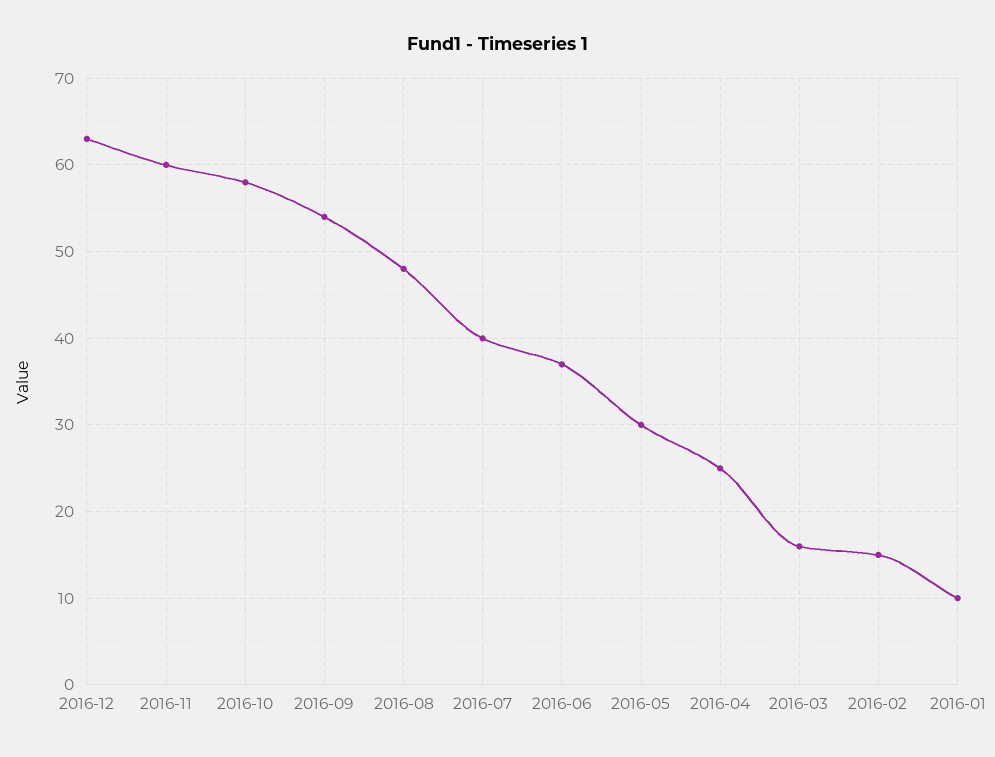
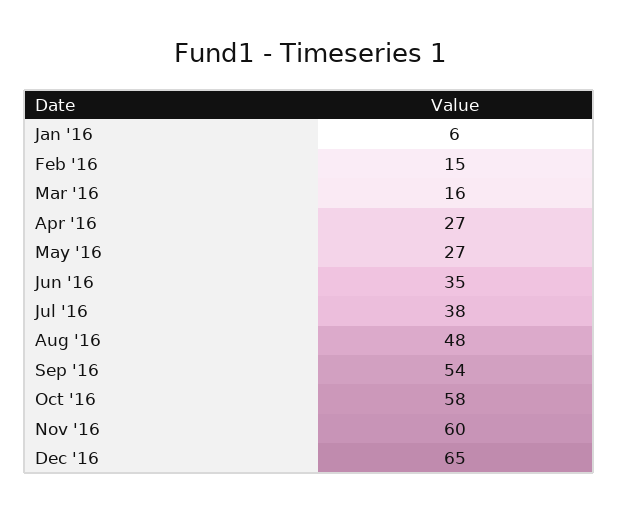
2016-12: 63 -> 65
2016-07: 40 -> 38
2016-06: 37 -> 35
2016-05: 30 -> 27
2016-04: 25 -> 27
2016-01: 10 -> 6

